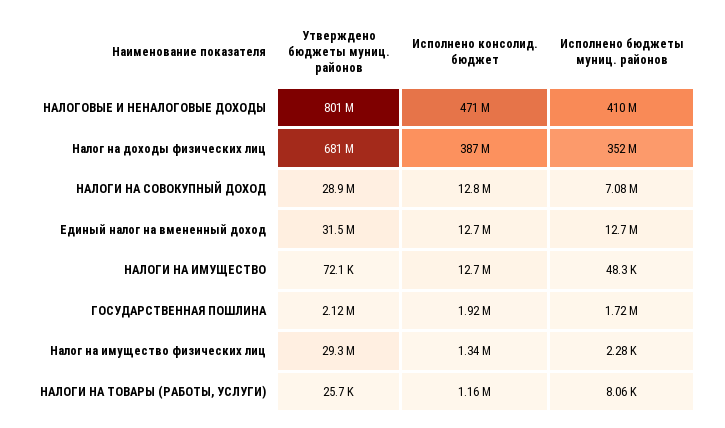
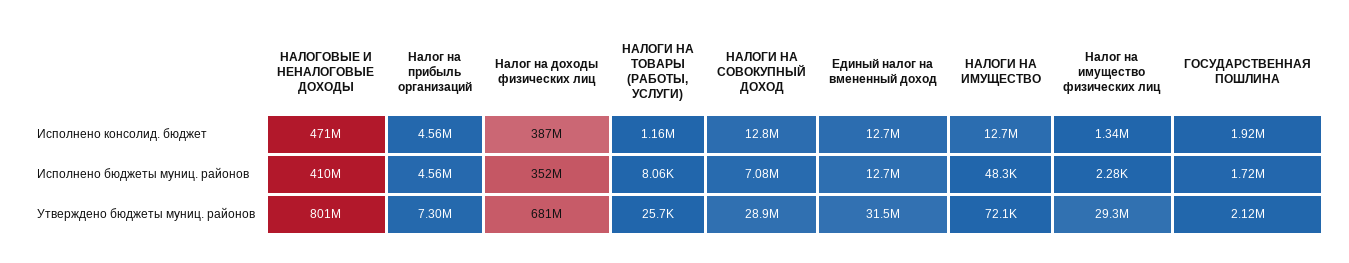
Исполнено консолид. бюджет, Налог на прибыль организаций: none -> 4560000
Исполнено бюджеты муниц. районов, Налог на прибыль организаций: none -> 4560000
Утверждено бюджеты муниц. районов, Налог на прибыль организаций: none -> 7300000

